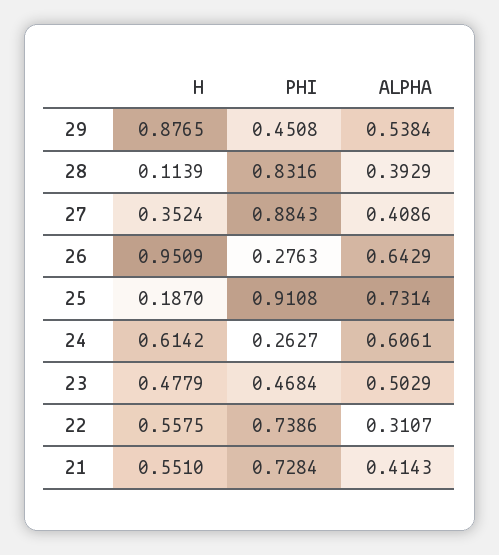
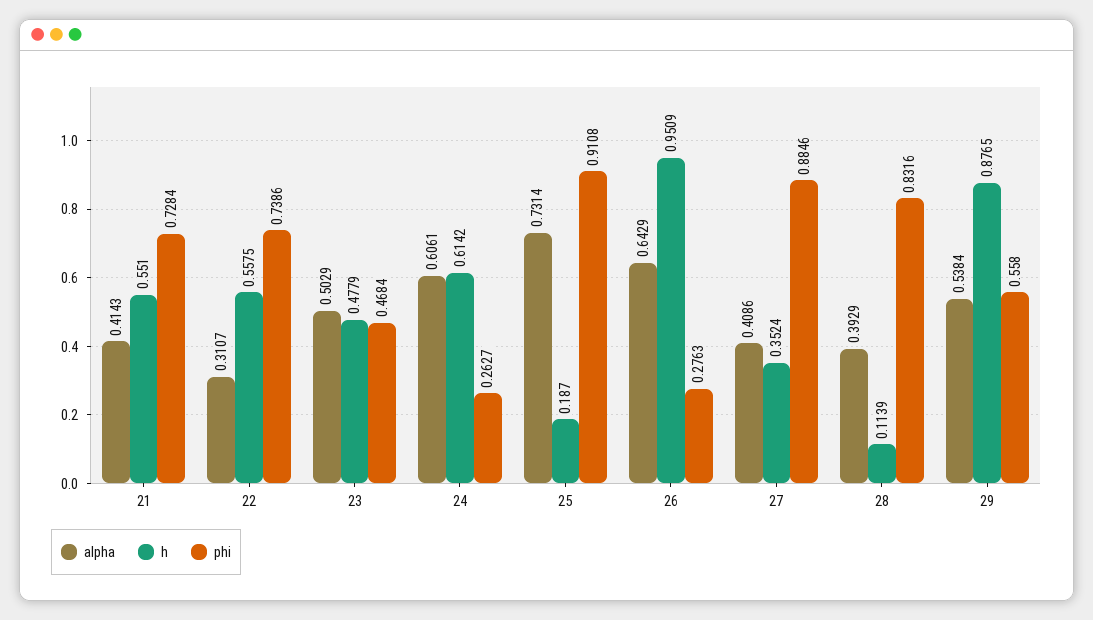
PHI, 29: 0.4508 -> 0.558
PHI, 27: 0.8843 -> 0.8846

